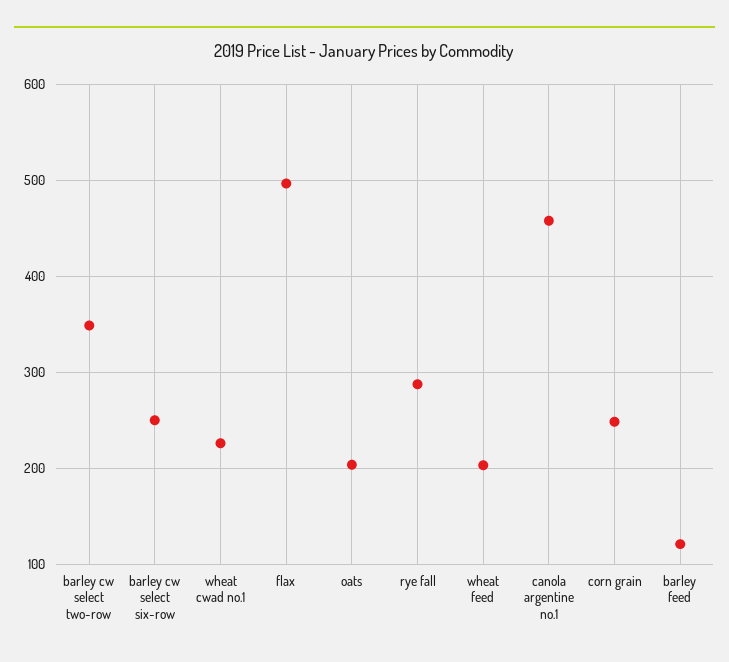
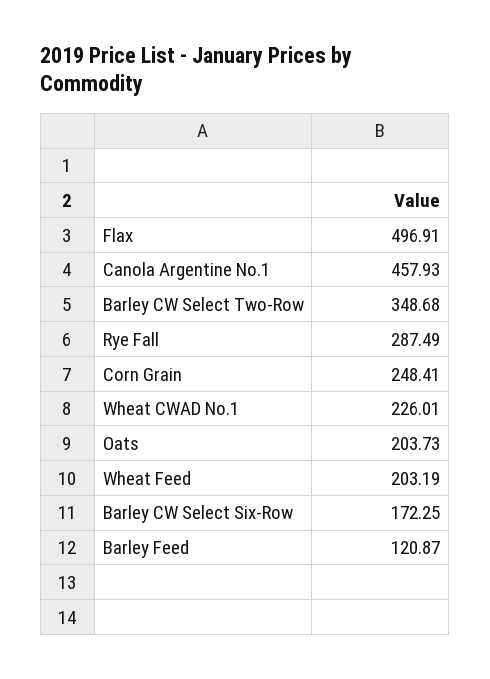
barley cw select six-row: 250 -> 172.25

